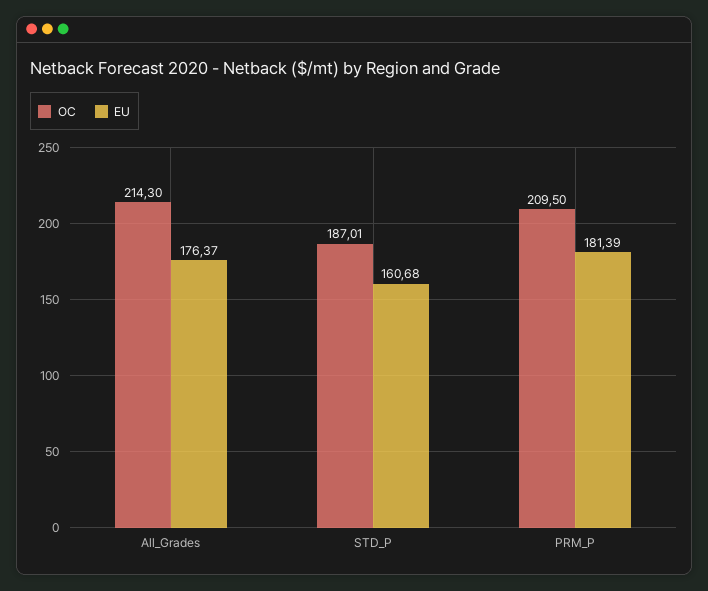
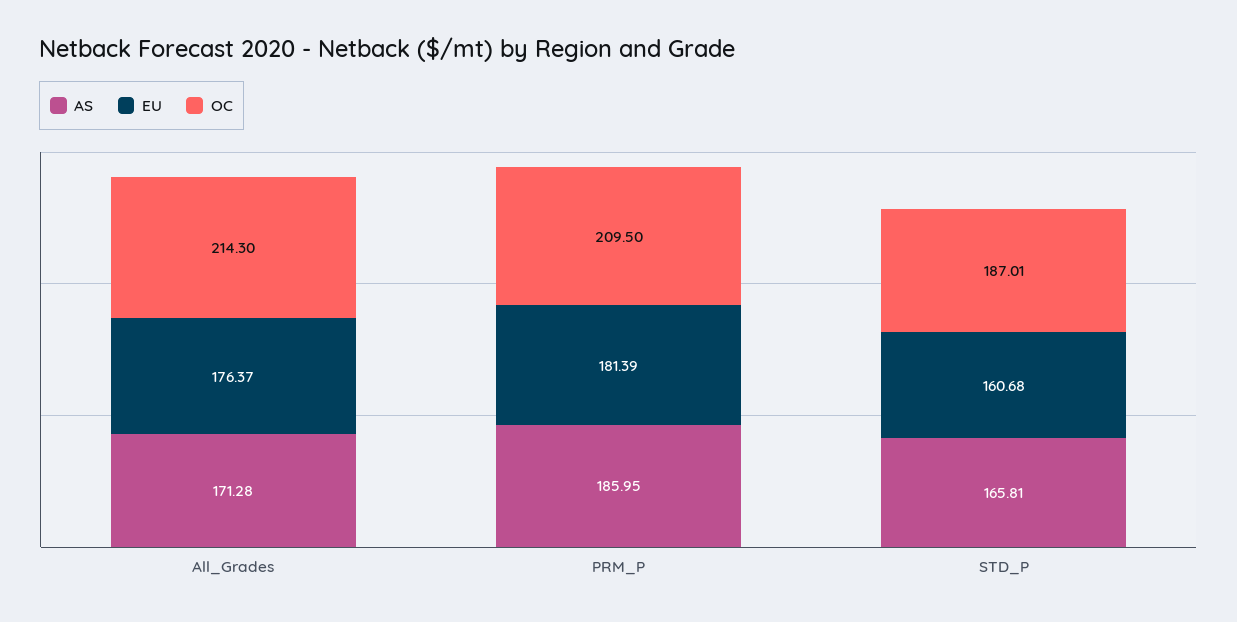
AS, All_Grades: none -> 171.28
AS, PRM_P: none -> 185.95
AS, STD_P: none -> 165.81

